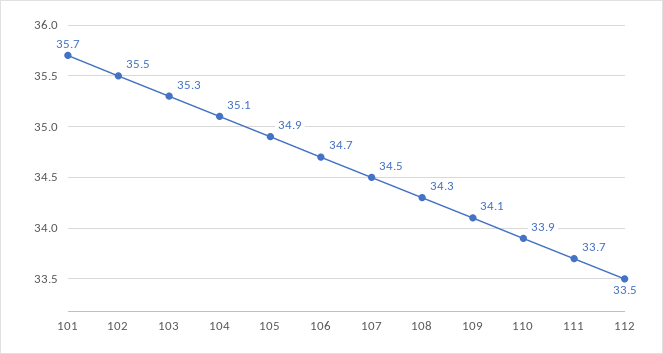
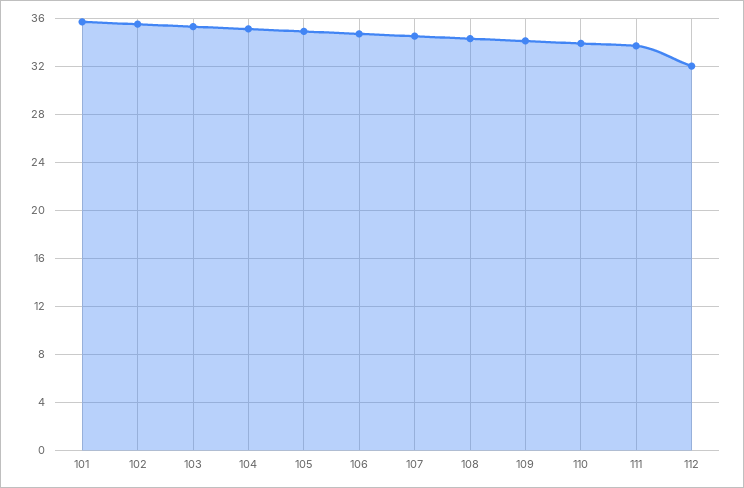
112: 33.5 -> 32

